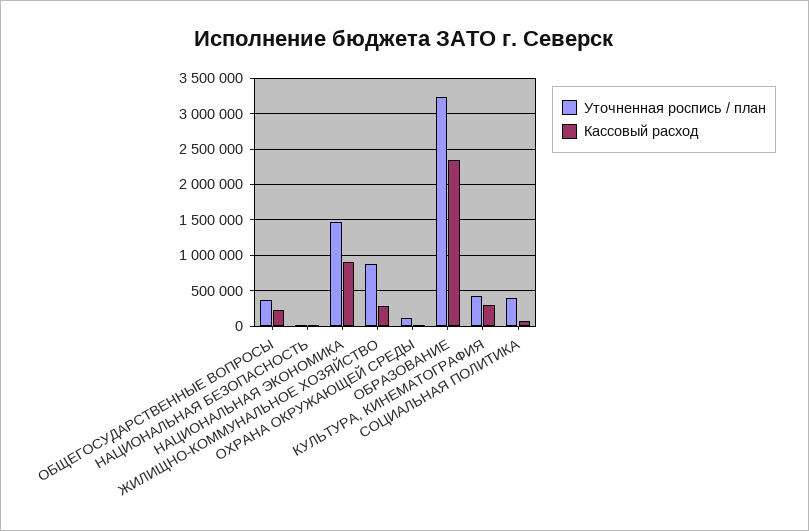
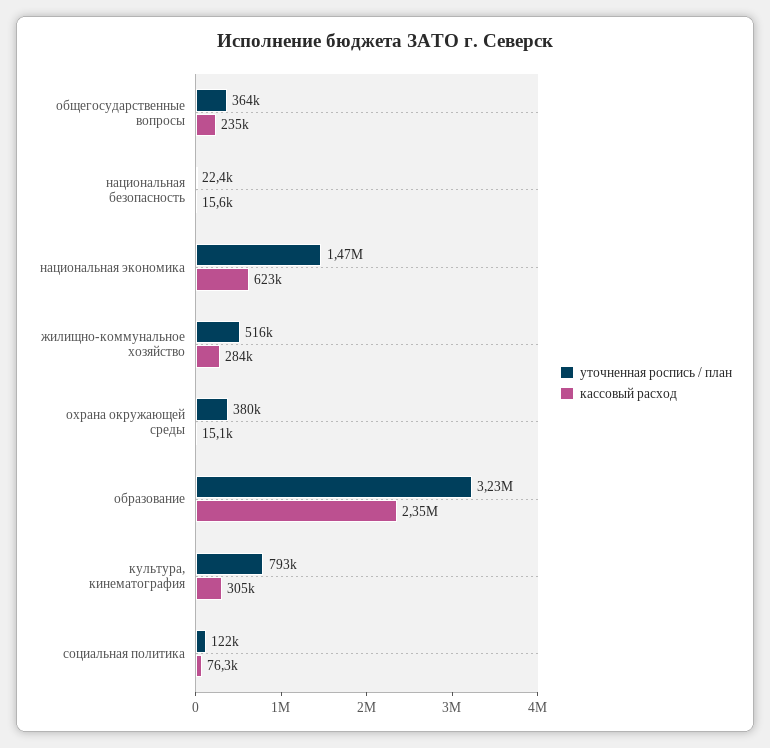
Кассовый расход, НАЦИОНАЛЬНАЯ ЭКОНОМИКА: 900000 -> 623000
Уточненная роспись / план, ЖИЛИЩНО-КОММУНАЛЬНОЕ ХОЗЯЙСТВО: 900000 -> 516000
Уточненная роспись / план, ОХРАНА ОКРУЖАЮЩЕЙ СРЕДЫ: 100000 -> 380000
Уточненная роспись / план, КУЛЬТУРА, КИНЕМАТОГРАФИЯ: 400000 -> 793000
Уточненная роспись / план, СОЦИАЛЬНАЯ ПОЛИТИКА: 400000 -> 122000

